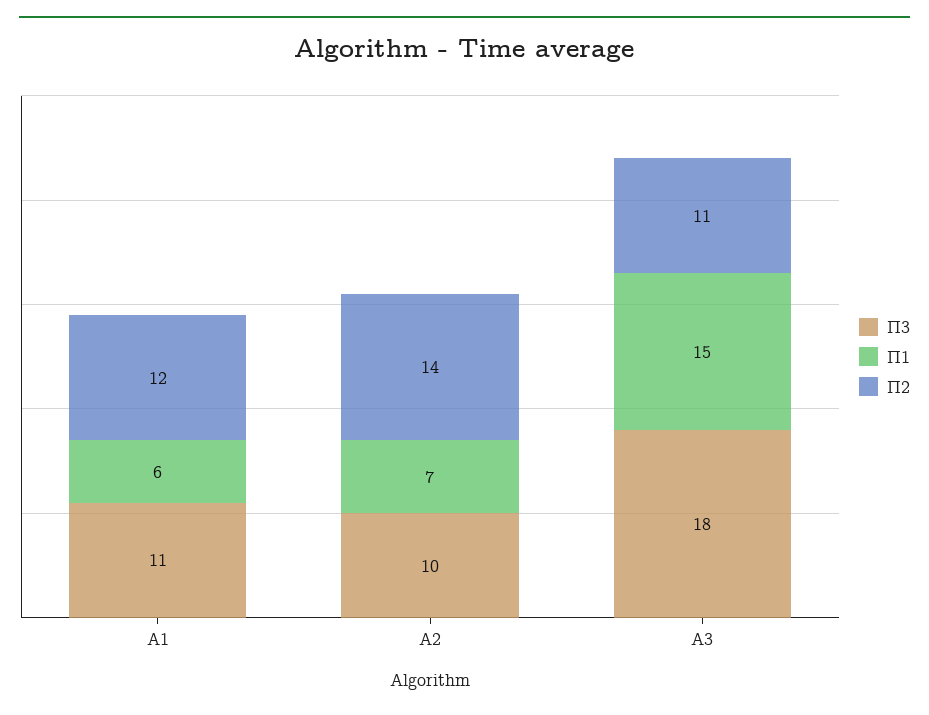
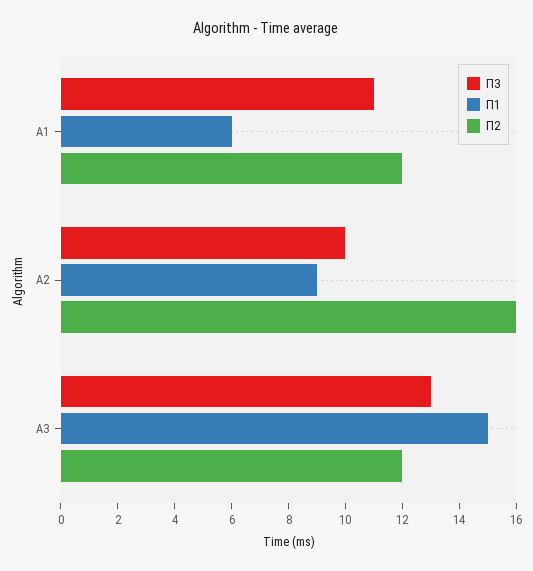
П1, А2: 7 -> 9
П2, А2: 14 -> 16
П3, А3: 18 -> 13
П2, А3: 11 -> 12

